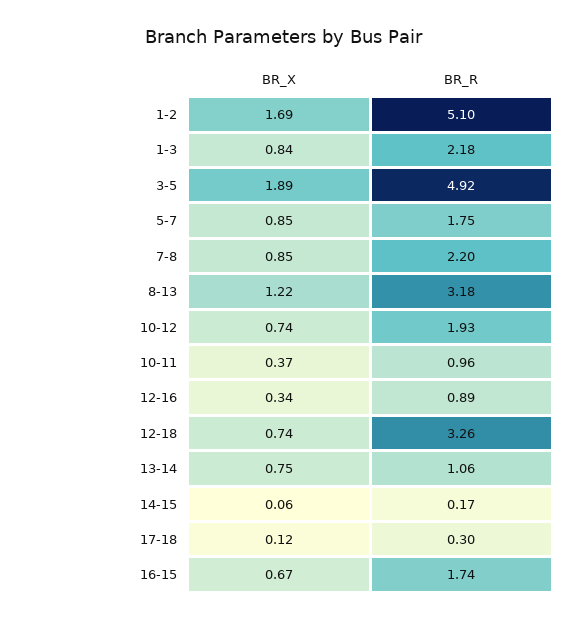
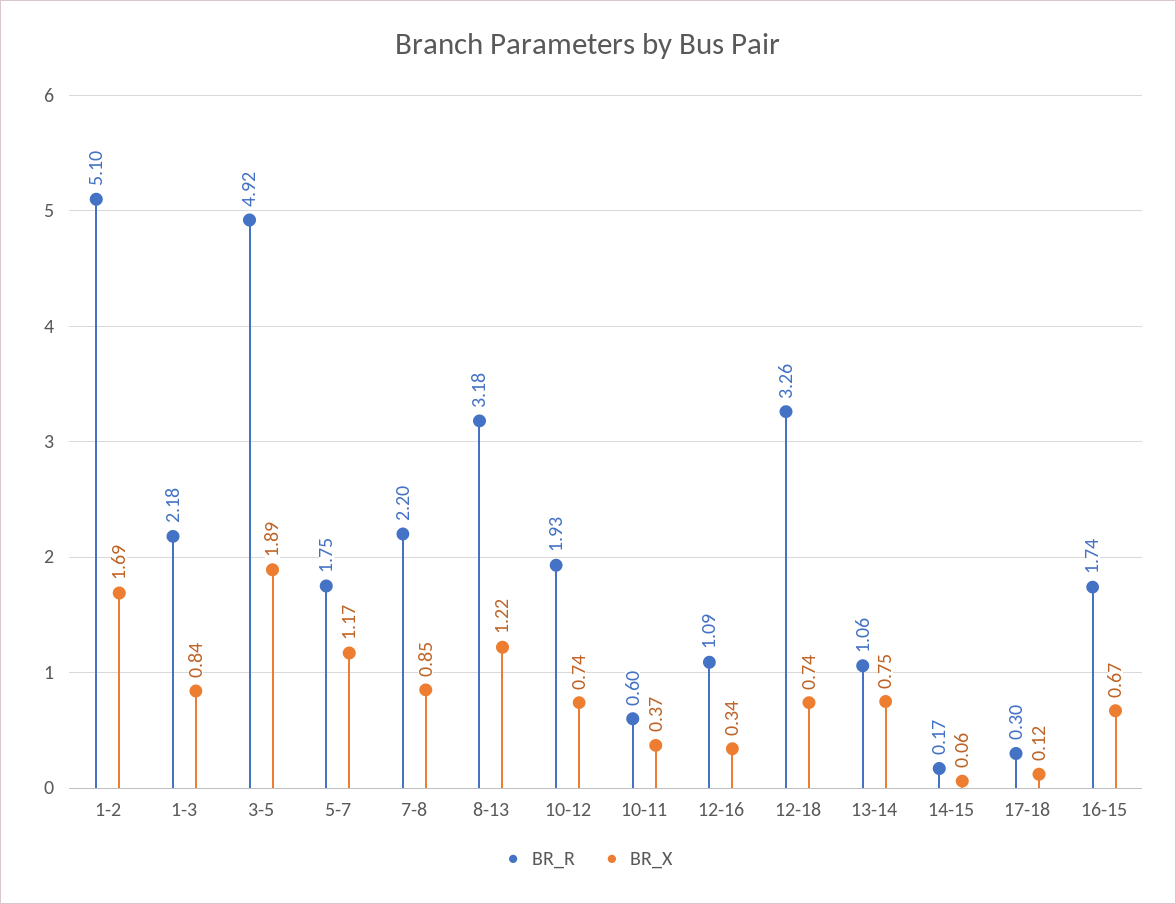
BR_X, 5-7: 0.85 -> 1.17
BR_R, 10-11: 0.96 -> 0.6
BR_R, 12-16: 0.89 -> 1.09

